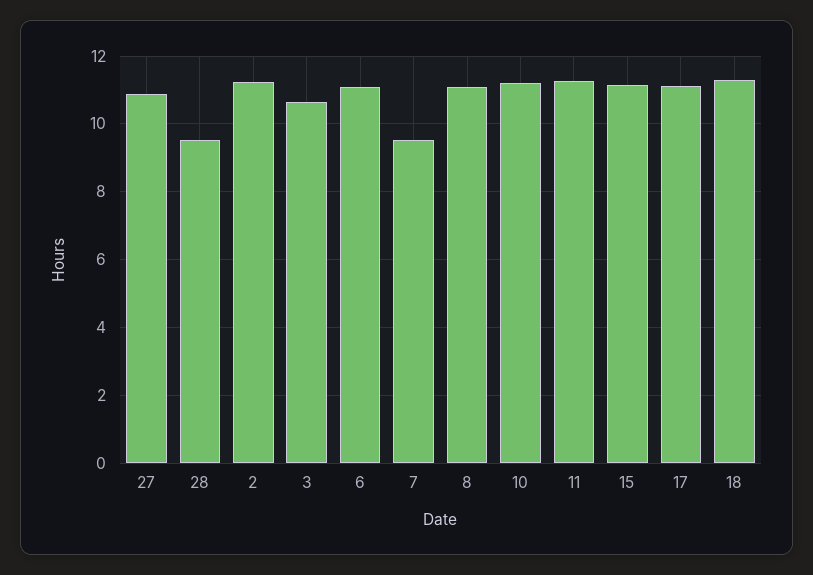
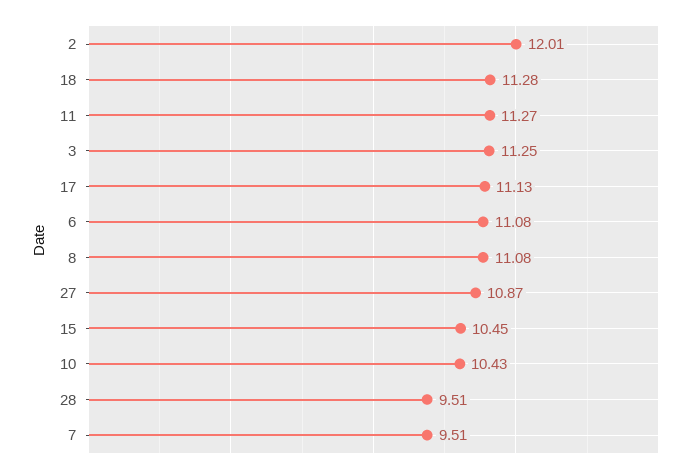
2: 11.2 -> 12.01
3: 10.6 -> 11.25
10: 11.2 -> 10.43
15: 11.2 -> 10.45

